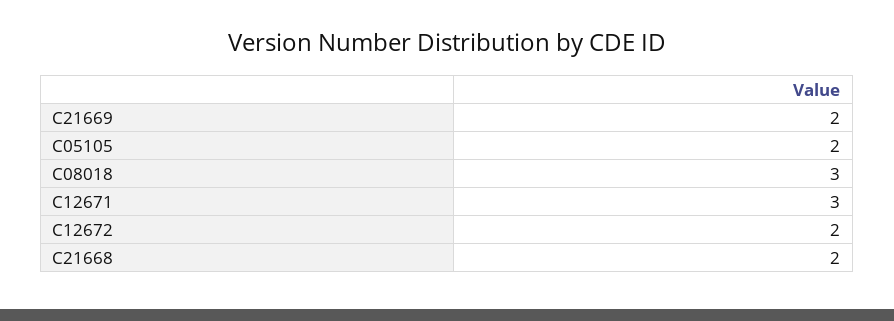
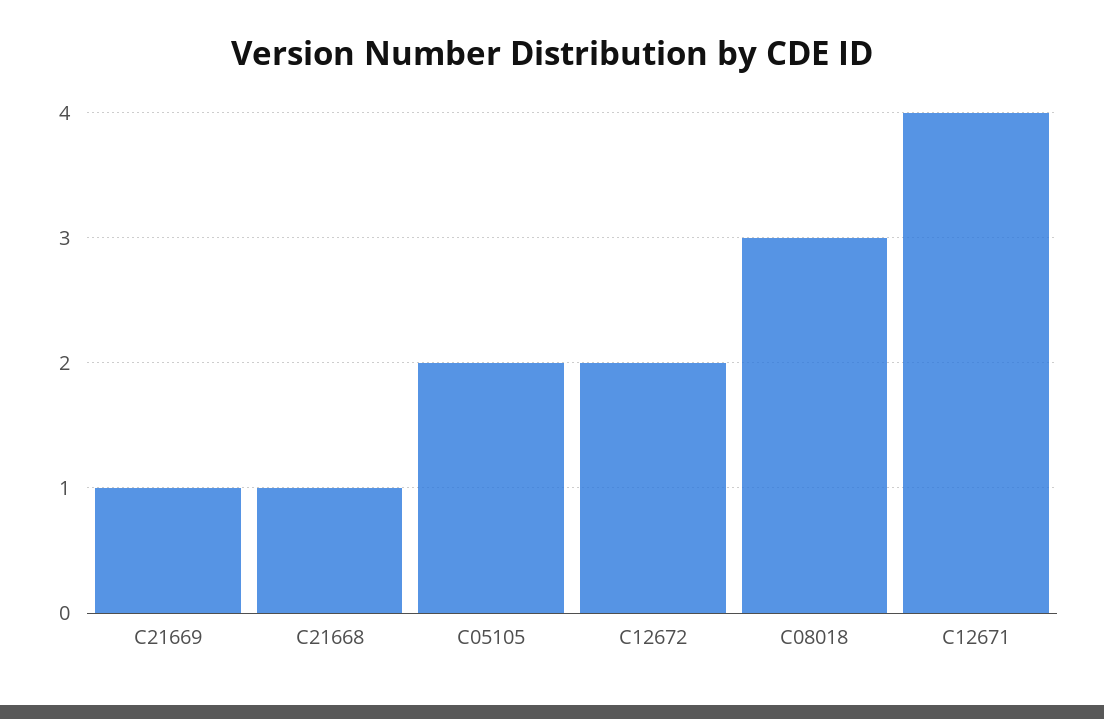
C21669: 2 -> 1
C12671: 3 -> 4
C21668: 2 -> 1

